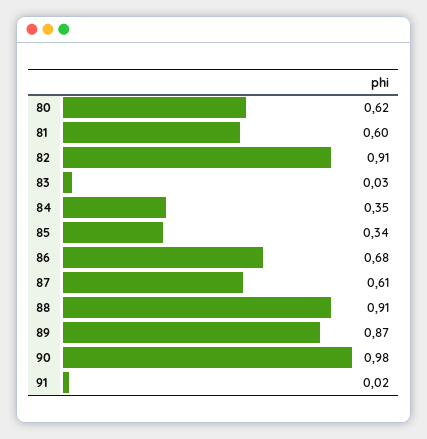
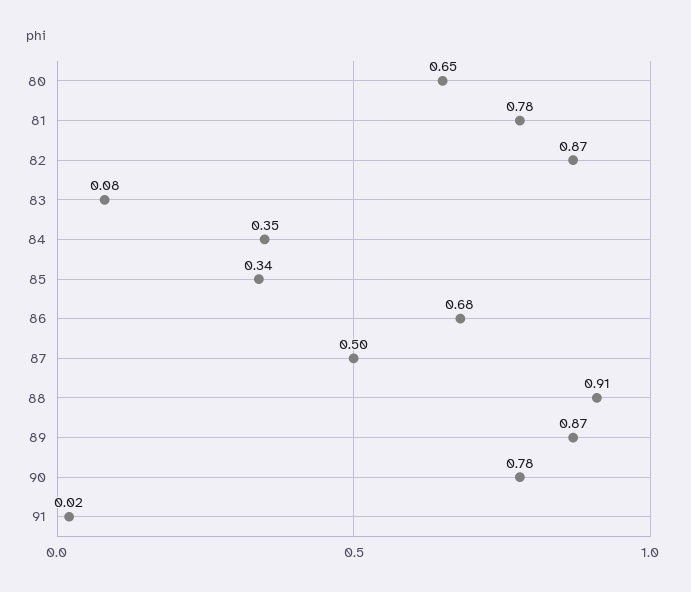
80: 0.62 -> 0.65
81: 0.6 -> 0.78
82: 0.91 -> 0.87
83: 0.03 -> 0.08
87: 0.61 -> 0.5
90: 0.98 -> 0.78

